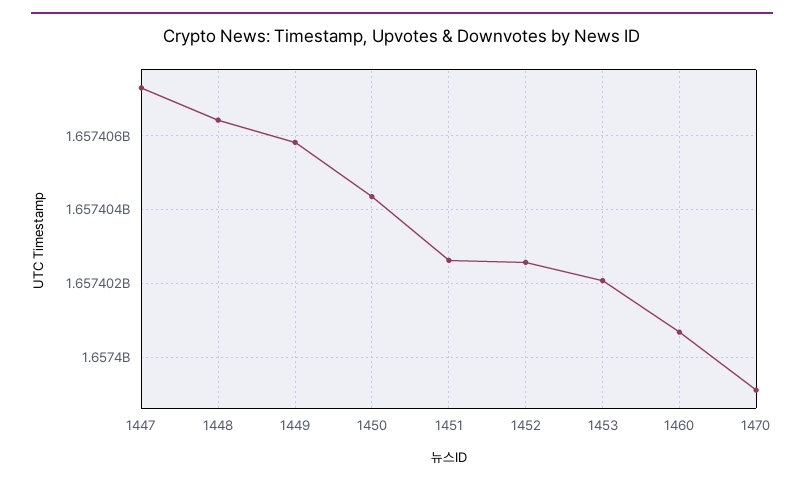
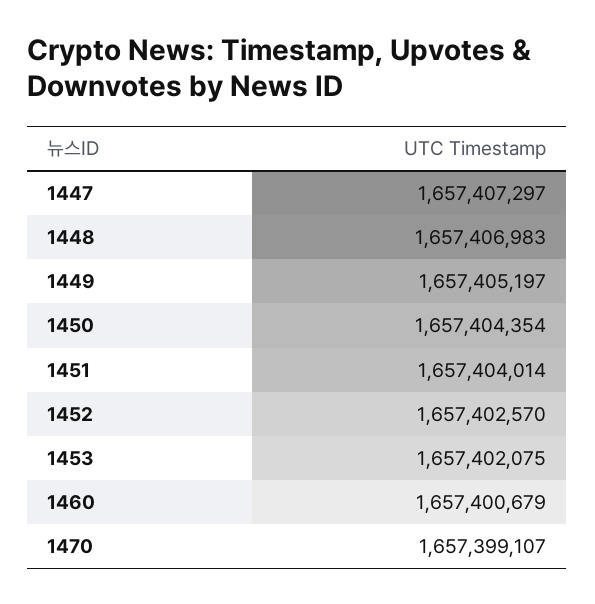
1448: 1657406400 -> 1657406983
1449: 1657405800 -> 1657405197
1451: 1657402600 -> 1657404014

